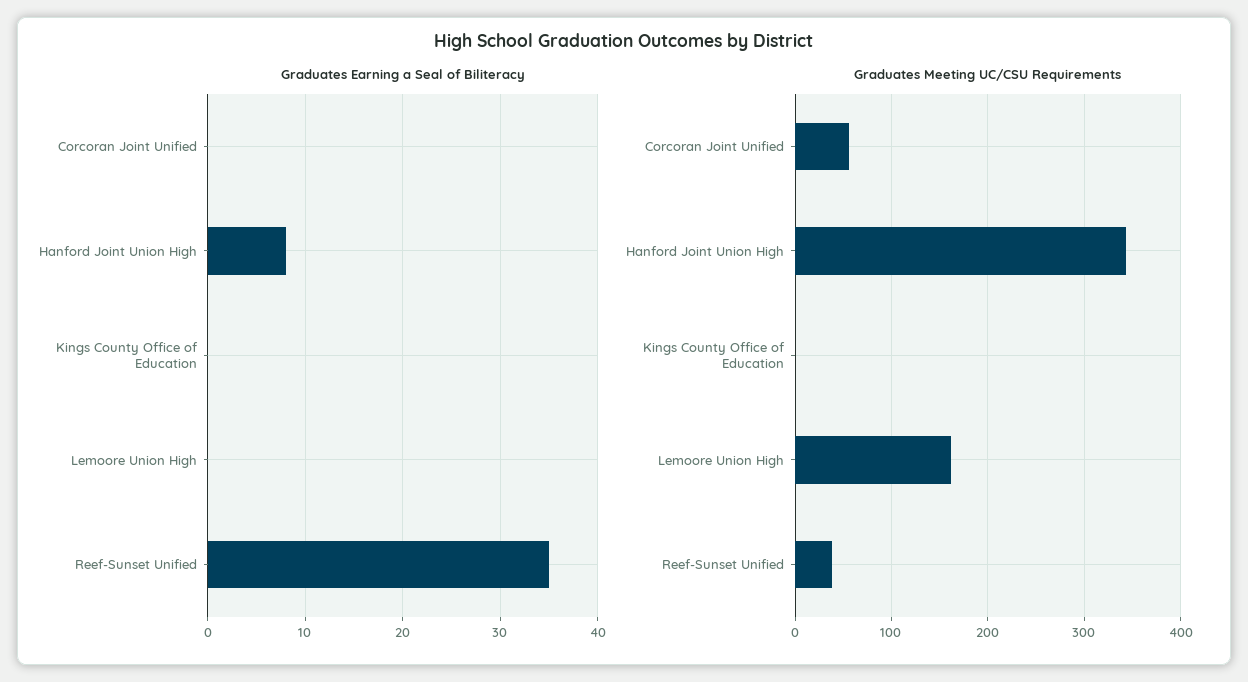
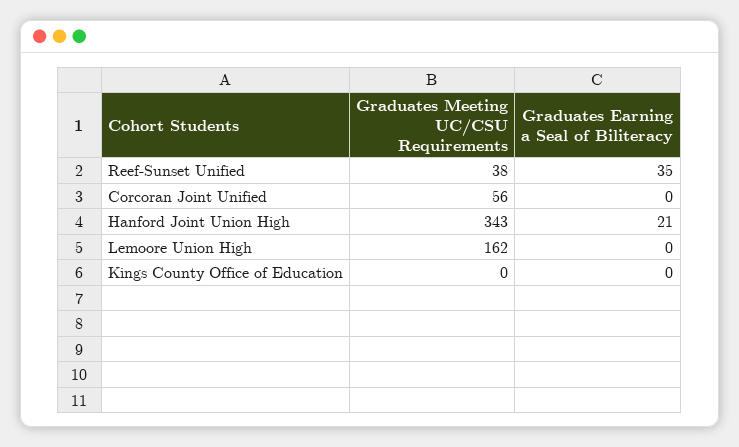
Graduates Earning a Seal of Biliteracy, Hanford Joint Union High: 8 -> 21

